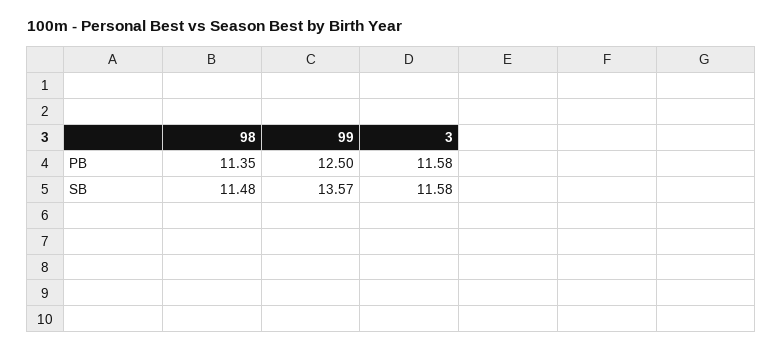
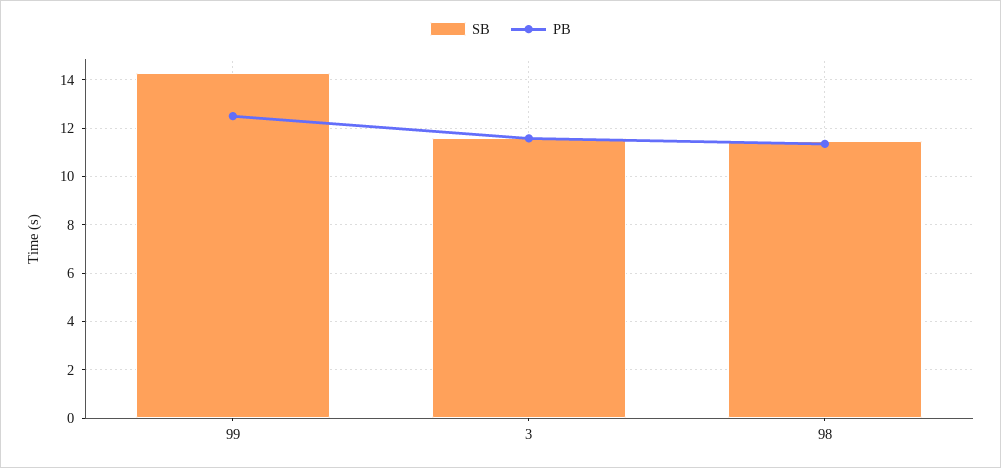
SB, 99: 13.57 -> 14.25

